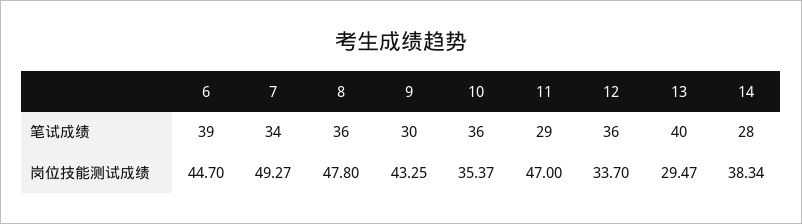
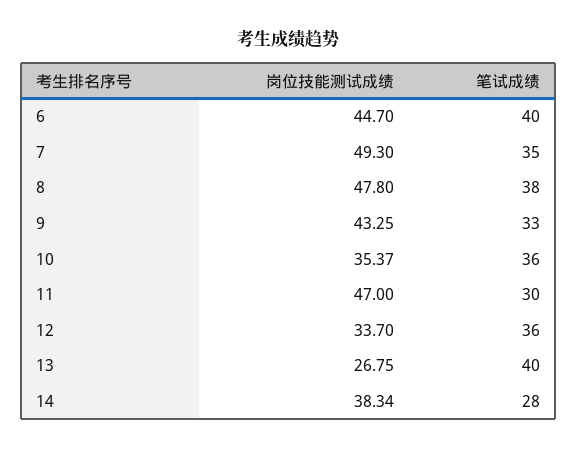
6, 笔试成绩: 39 -> 40
7, 笔试成绩: 34 -> 35
8, 笔试成绩: 36 -> 38
9, 笔试成绩: 30 -> 33
11, 笔试成绩: 29 -> 30
7, 岗位技能测试成绩: 49.27 -> 49.3
13, 岗位技能测试成绩: 29.47 -> 26.75

